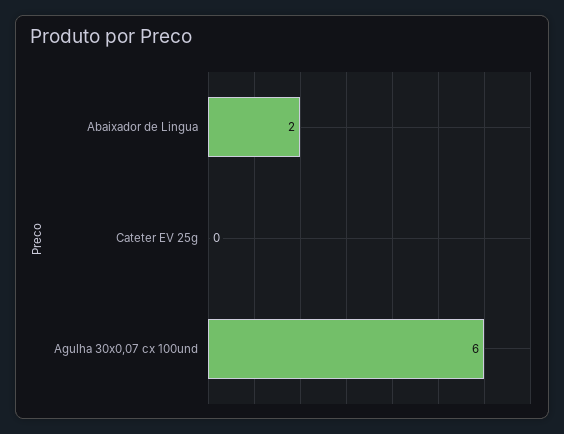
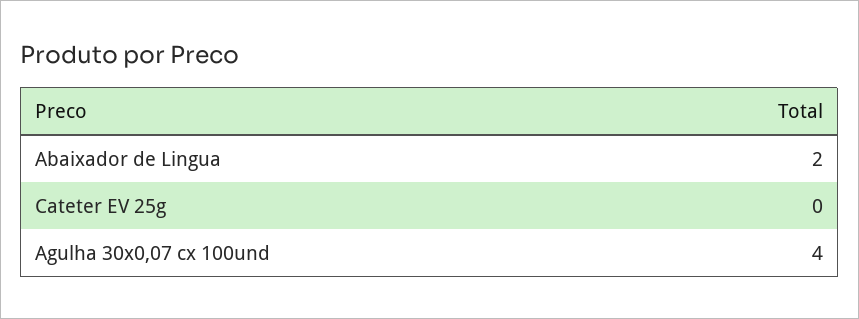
Agulha 30x0,07 cx 100und: 6 -> 4

